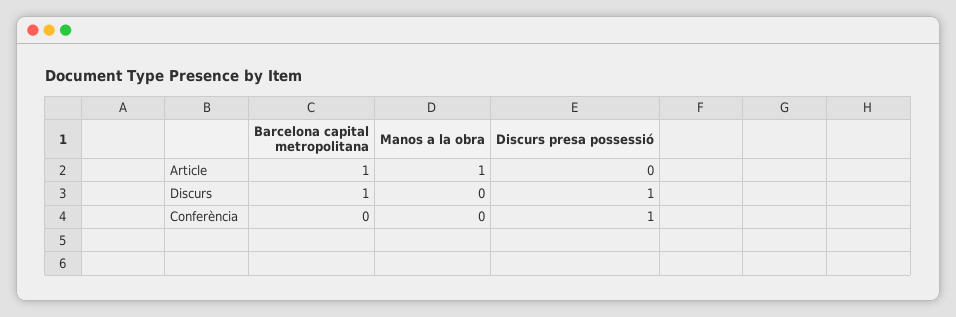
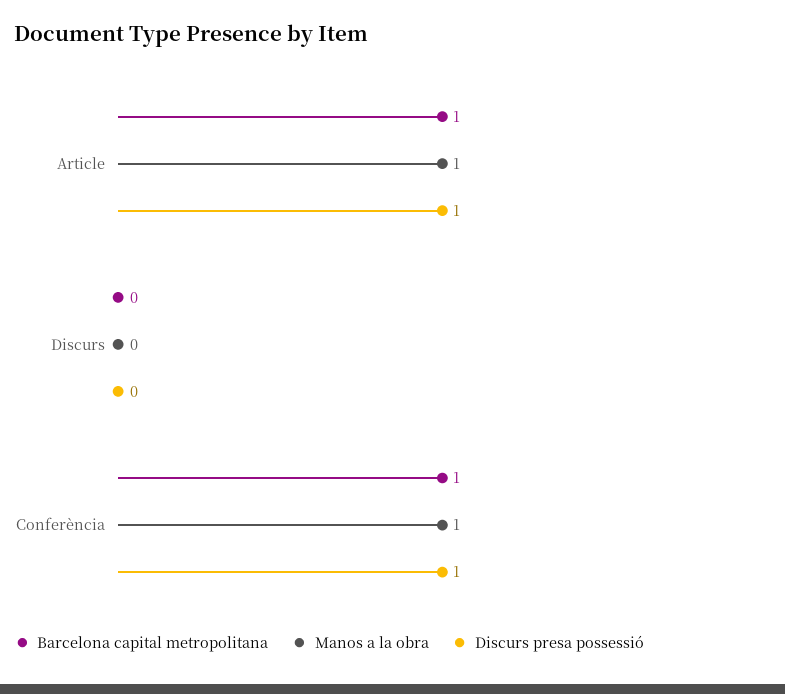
Discurs presa possessió, Article: 0 -> 1
Barcelona capital metropolitana, Discurs: 1 -> 0
Discurs presa possessió, Discurs: 1 -> 0
Barcelona capital metropolitana, Conferència: 0 -> 1
Manos a la obra, Conferència: 0 -> 1

